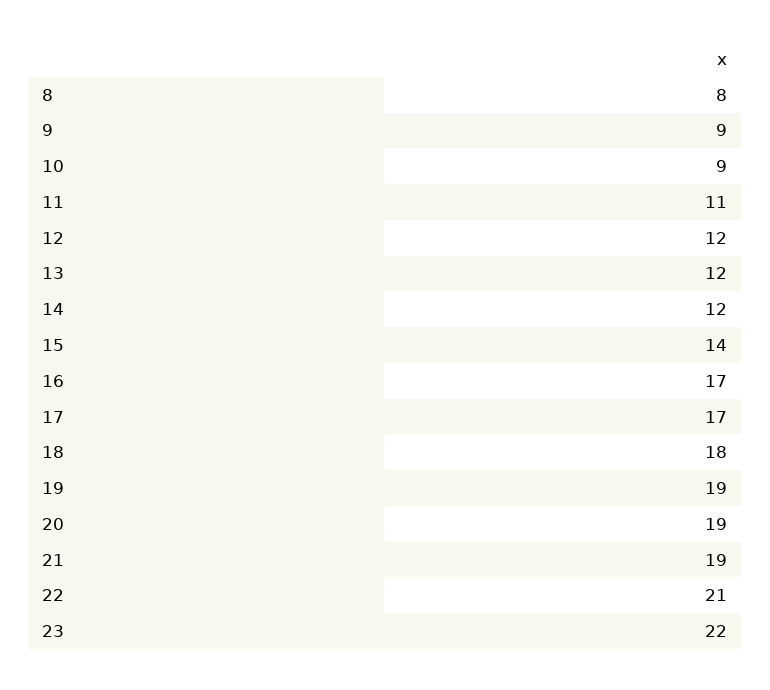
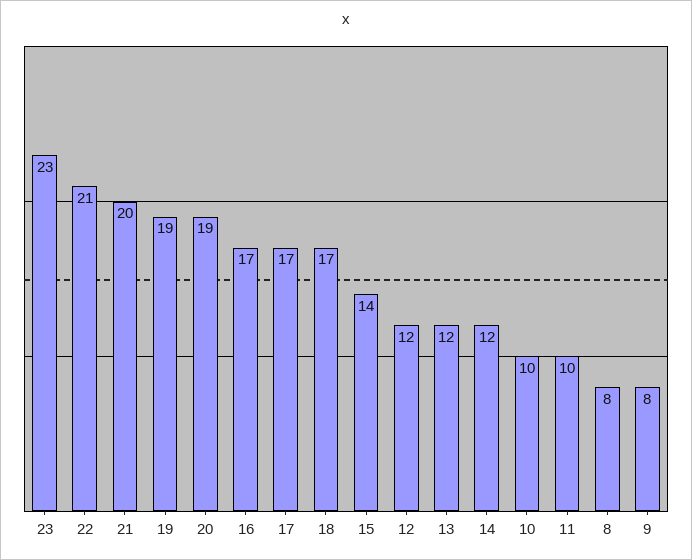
9: 9 -> 8
10: 9 -> 10
11: 11 -> 10
18: 18 -> 17
21: 19 -> 20
23: 22 -> 23

